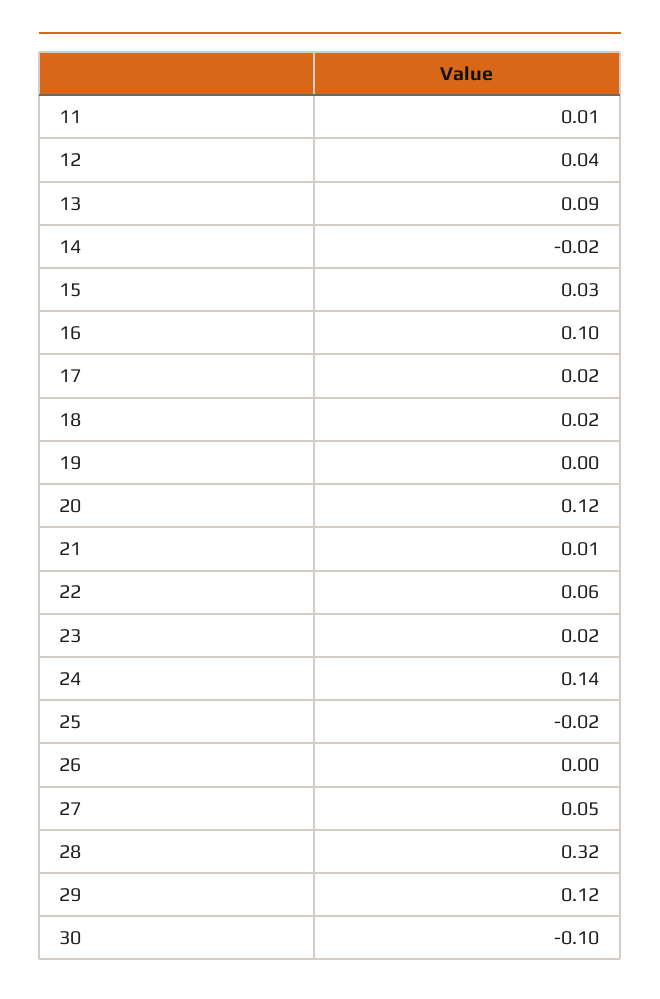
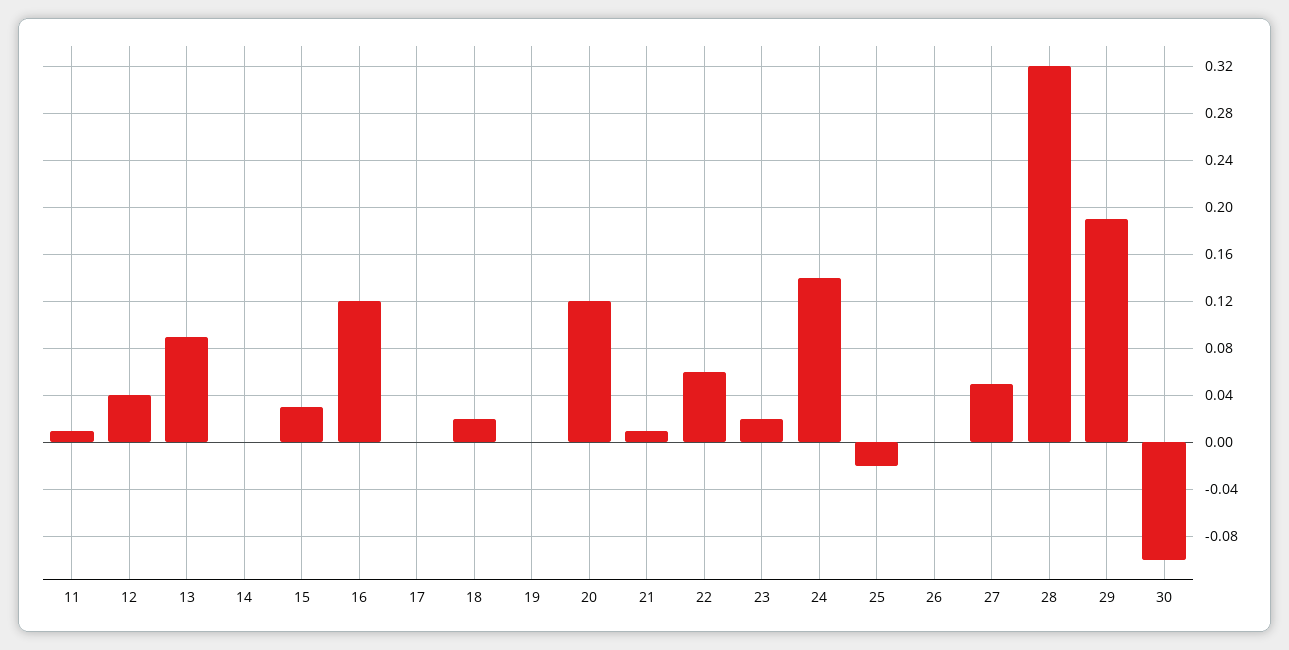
14: -0.02 -> 0
16: 0.1 -> 0.12
17: 0.02 -> 0
29: 0.12 -> 0.19

